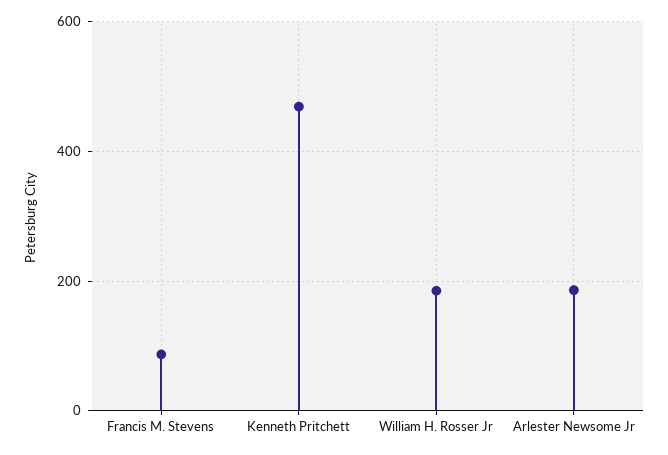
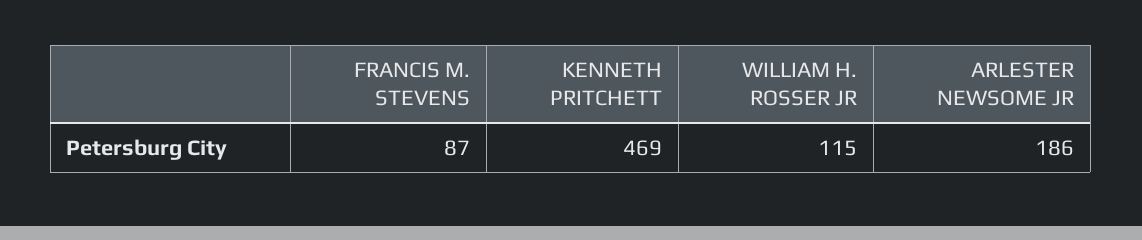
William H. Rosser Jr: 180 -> 115

